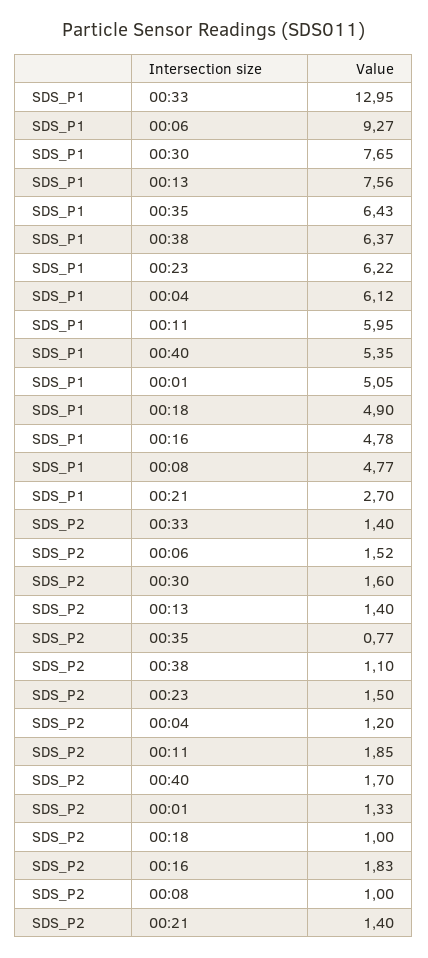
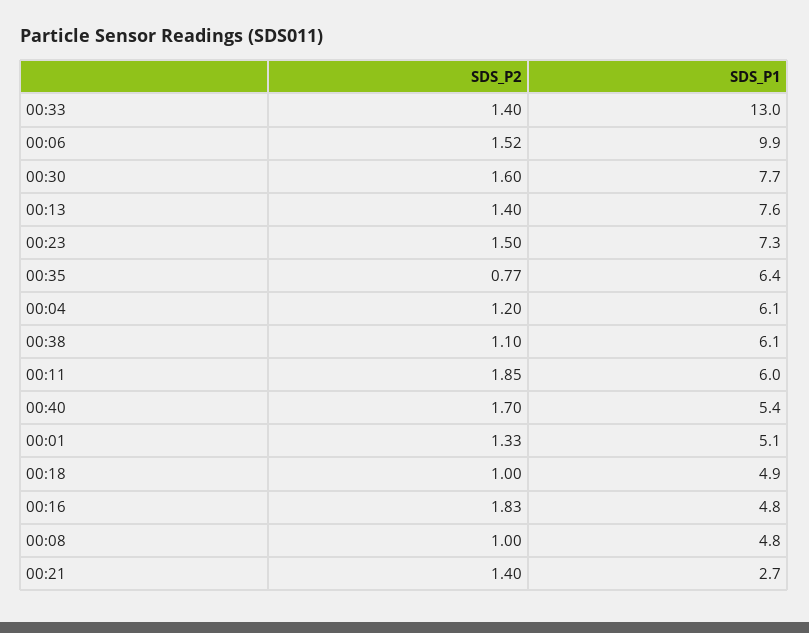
SDS_P1, 00:06: 9.27 -> 9.9
SDS_P1, 00:38: 6.37 -> 6.1
SDS_P1, 00:23: 6.22 -> 7.3

